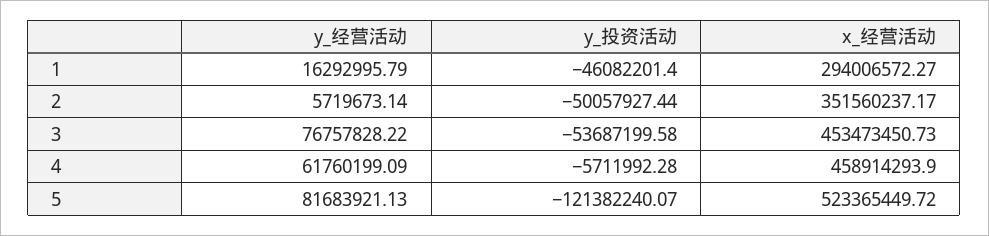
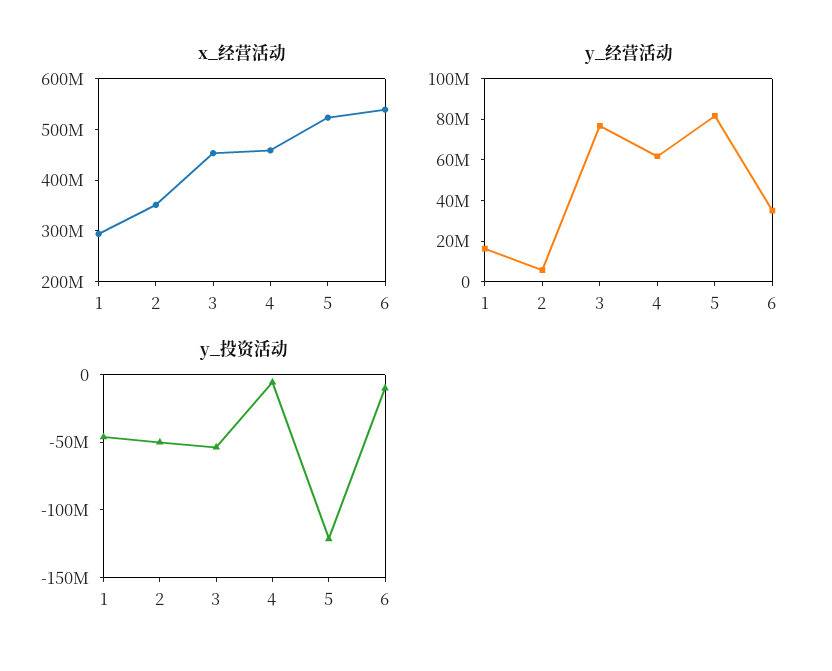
x_经营活动, 6: none -> 540000000
y_经营活动, 6: none -> 35000000
y_投资活动, 6: none -> -10000000

